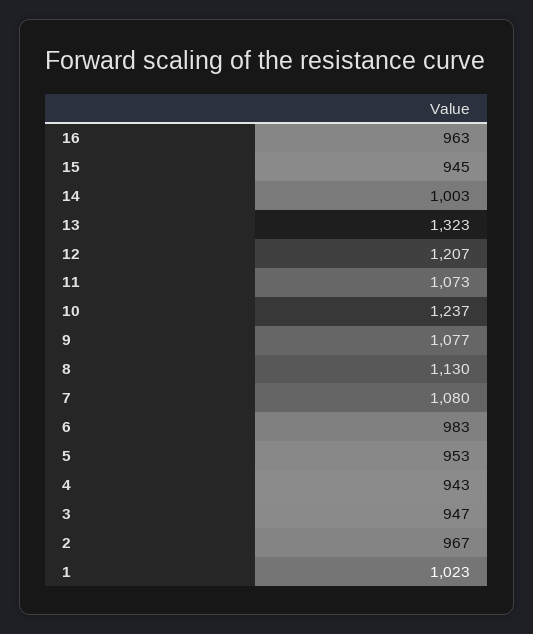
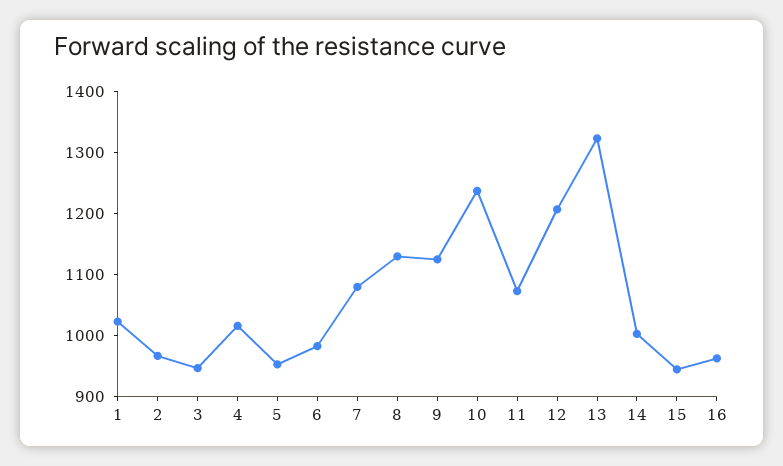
9: 1077 -> 1120
4: 943 -> 1020

